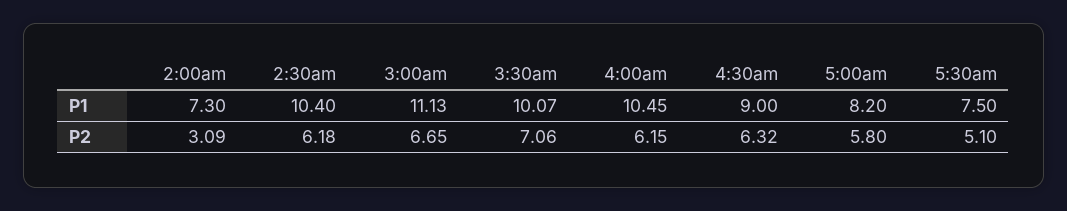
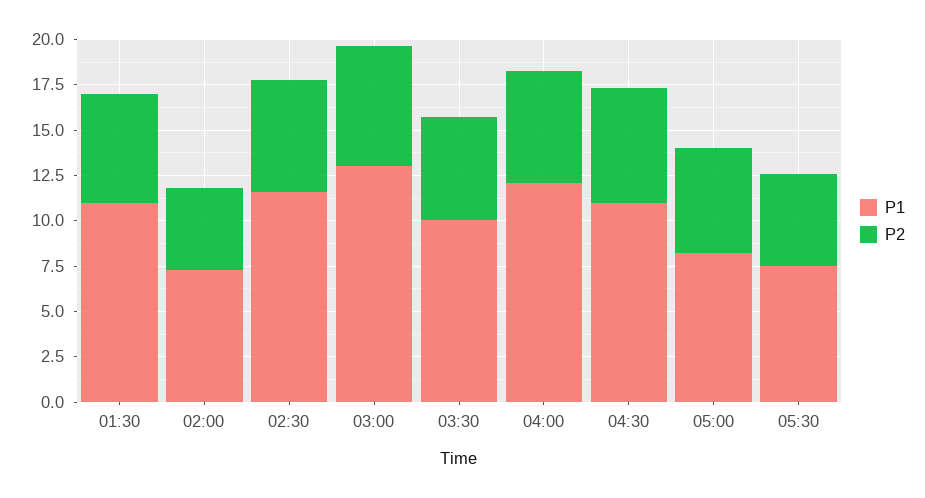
P1, 2:30am: 10.4 -> 11.5
P1, 3:00am: 11.13 -> 13
P1, 4:00am: 10.45 -> 12
P1, 4:30am: 9 -> 11
P2, 2:00am: 3.09 -> 4.5
P2, 3:30am: 7.06 -> 5.5
P1, 01:30: none -> 11
P2, 01:30: none -> 6

